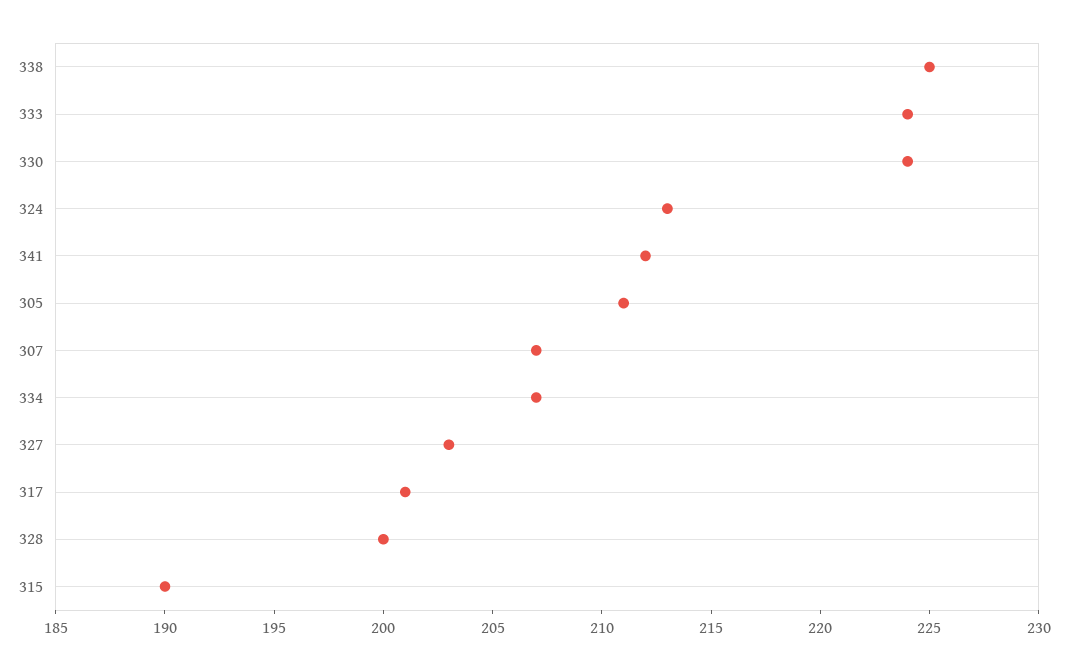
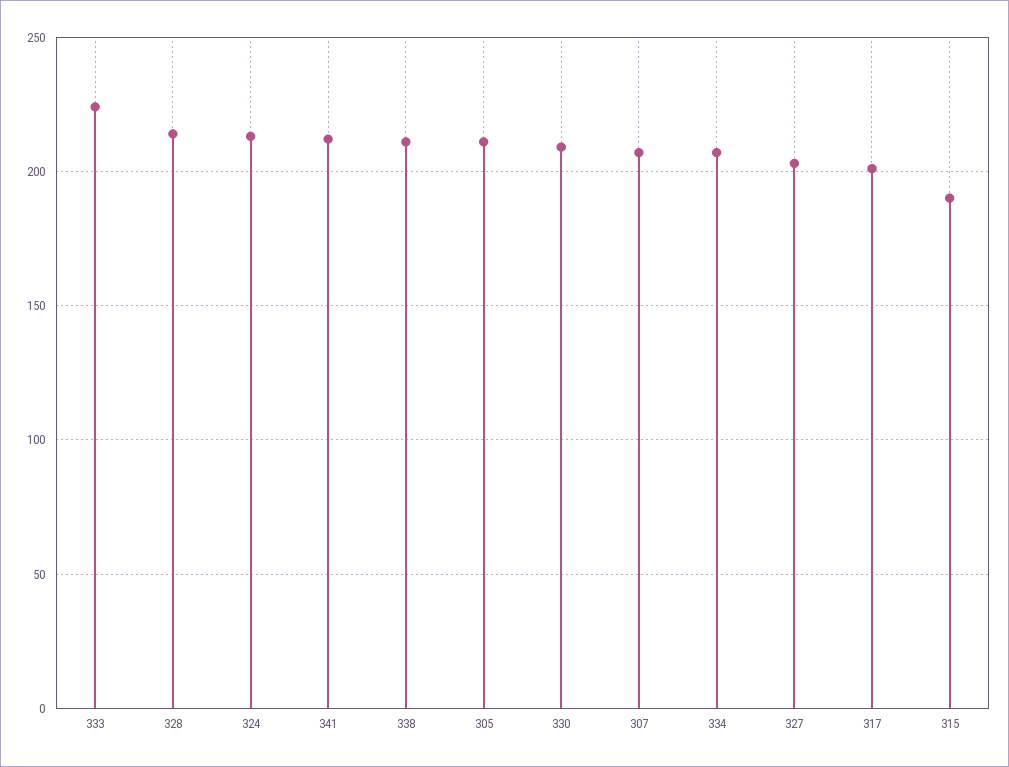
338: 225 -> 210
330: 224 -> 210
328: 200 -> 215

